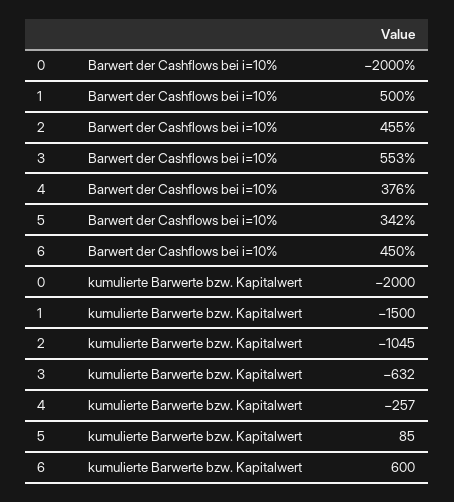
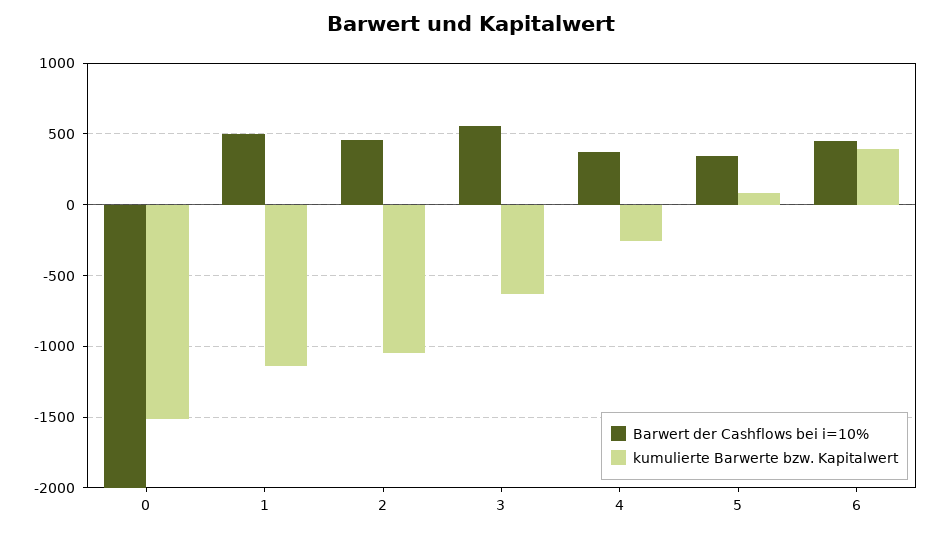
kumulierte Barwerte bzw. Kapitalwert, 0: -2000 -> -1500
kumulierte Barwerte bzw. Kapitalwert, 1: -1500 -> -1150
kumulierte Barwerte bzw. Kapitalwert, 6: 600 -> 400

